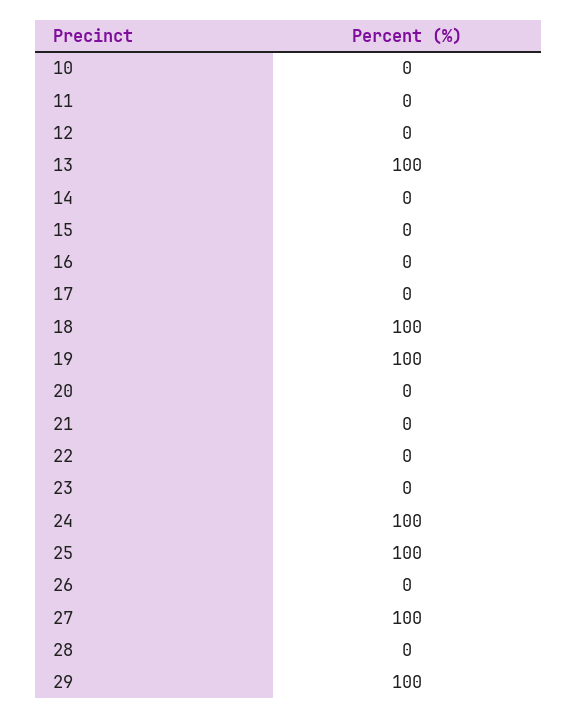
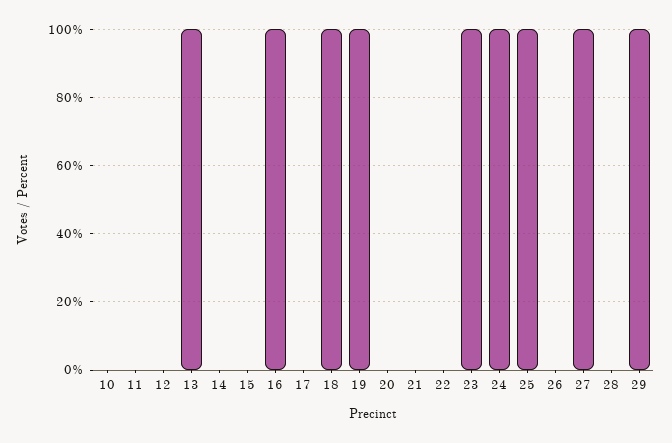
16: 0 -> 100
23: 0 -> 100

